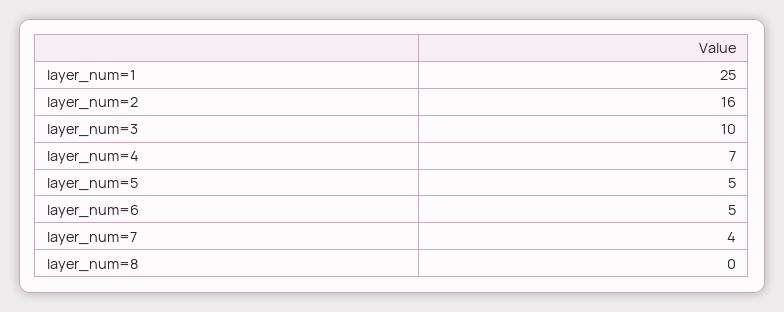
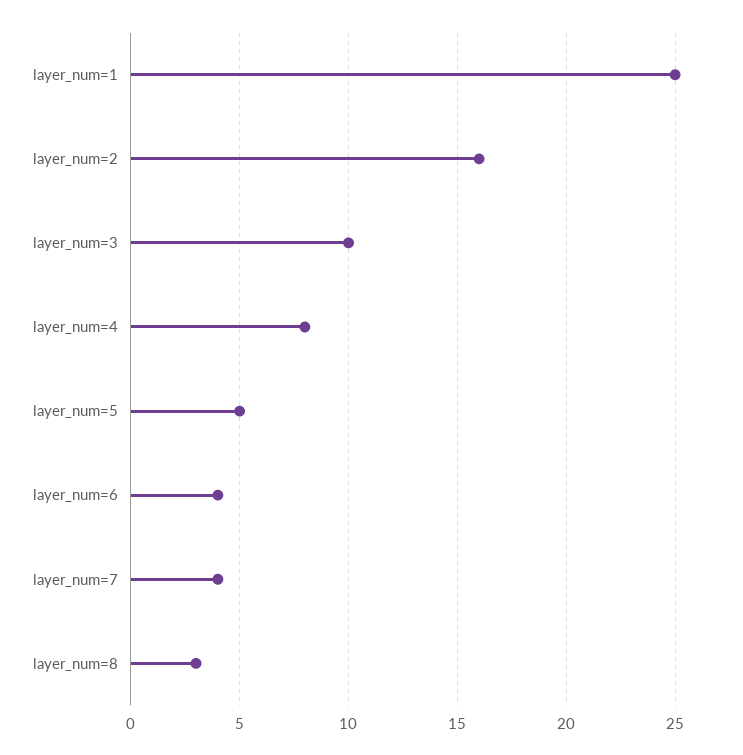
layer_num=4: 7 -> 8
layer_num=6: 5 -> 4
layer_num=8: 0 -> 3

